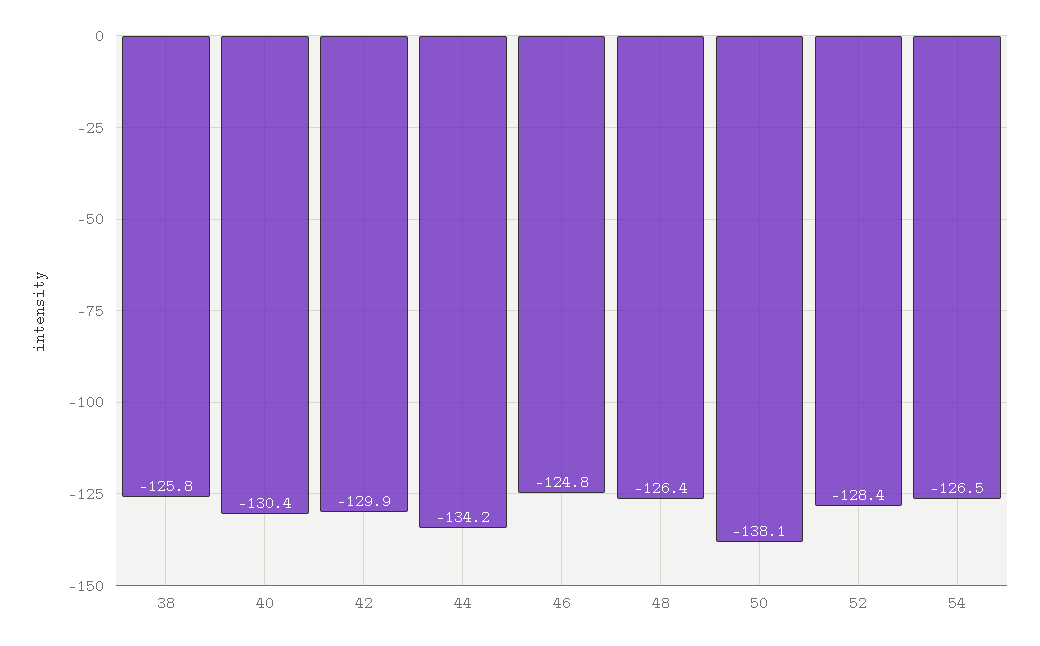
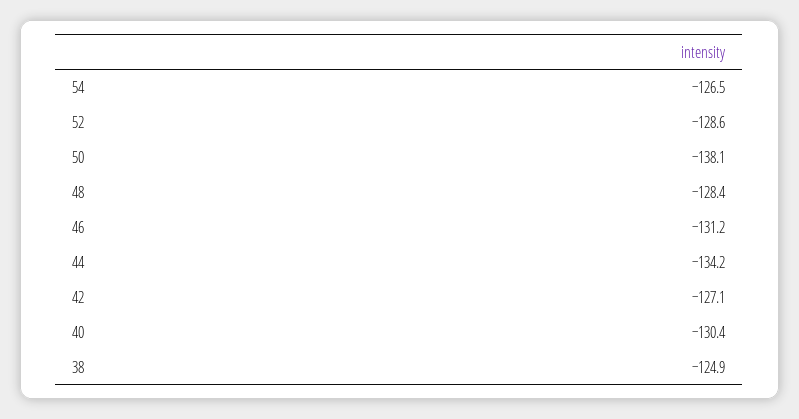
38: -125.8 -> -124.9
42: -129.9 -> -127.1
46: -124.8 -> -131.2
48: -126.4 -> -128.4
52: -128.4 -> -128.6

